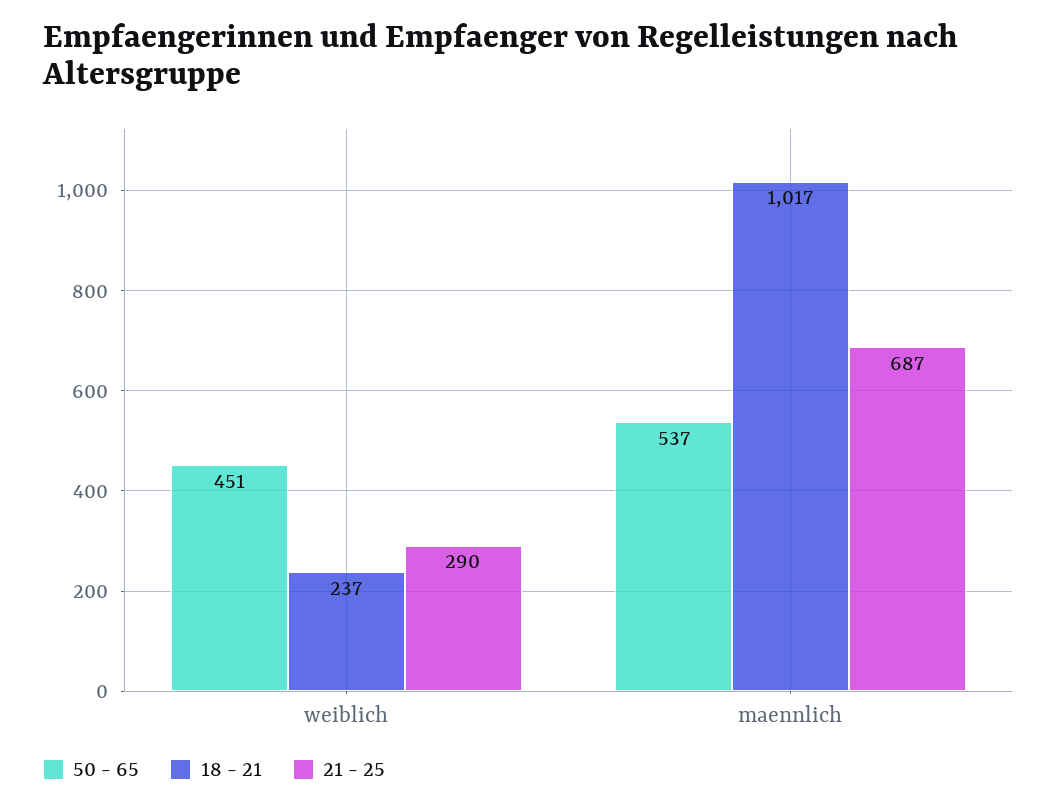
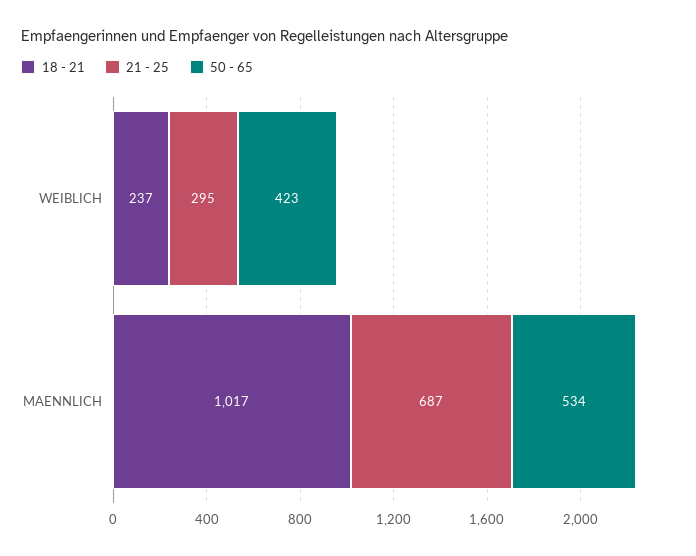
50 - 65, weiblich: 451 -> 423
21 - 25, weiblich: 290 -> 295
50 - 65, maennlich: 537 -> 534

